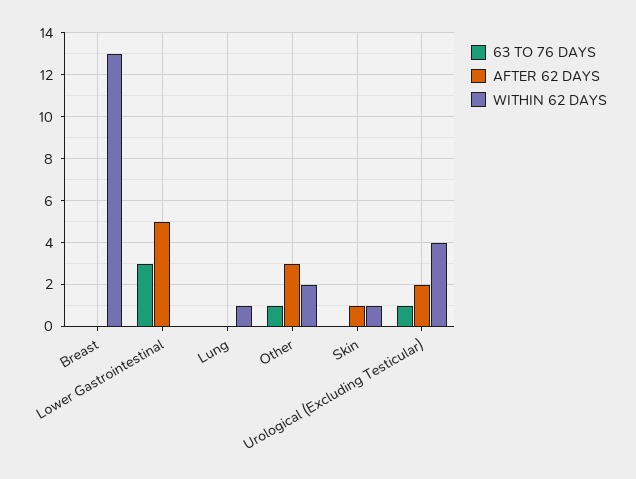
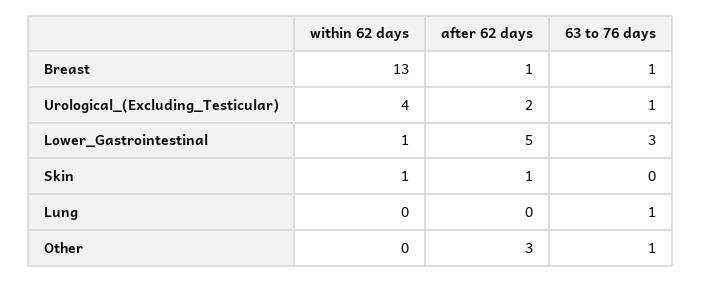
63 TO 76 DAYS, Breast: 0 -> 1
AFTER 62 DAYS, Breast: 0 -> 1
WITHIN 62 DAYS, Lower Gastrointestinal: 0 -> 1
63 TO 76 DAYS, Lung: 0 -> 1
WITHIN 62 DAYS, Lung: 1 -> 0
WITHIN 62 DAYS, Other: 2 -> 0

